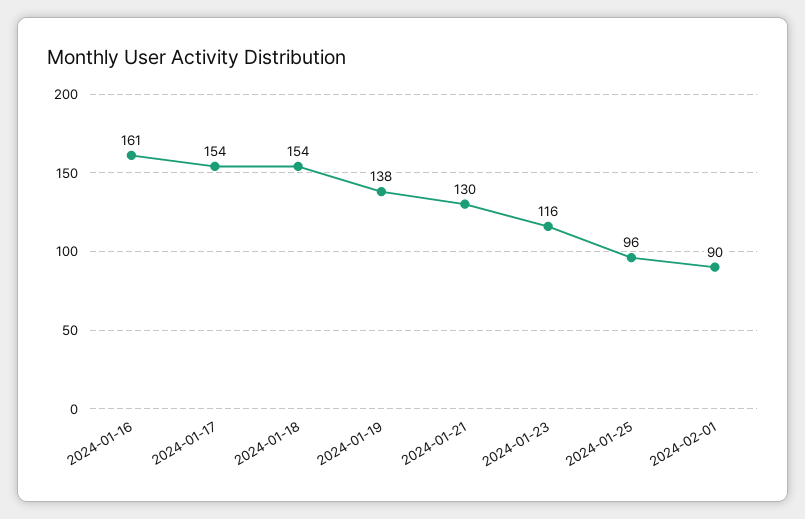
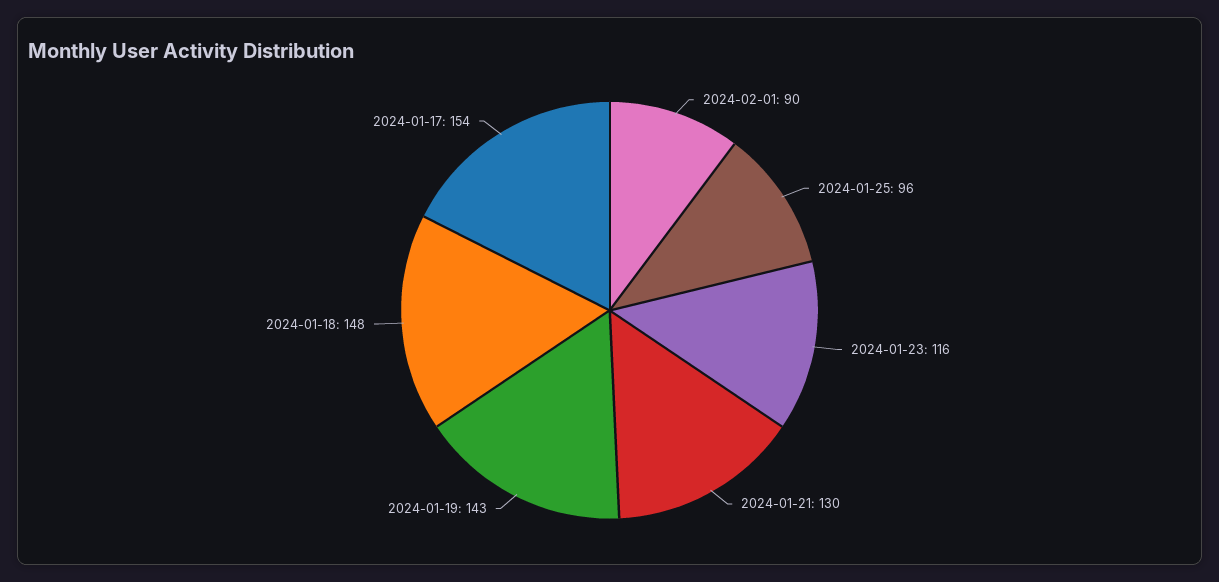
2024-01-16: 161 -> none
2024-01-18: 154 -> 148
2024-01-19: 138 -> 143

